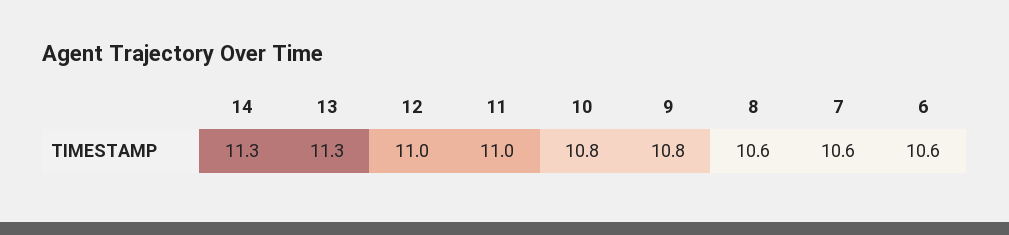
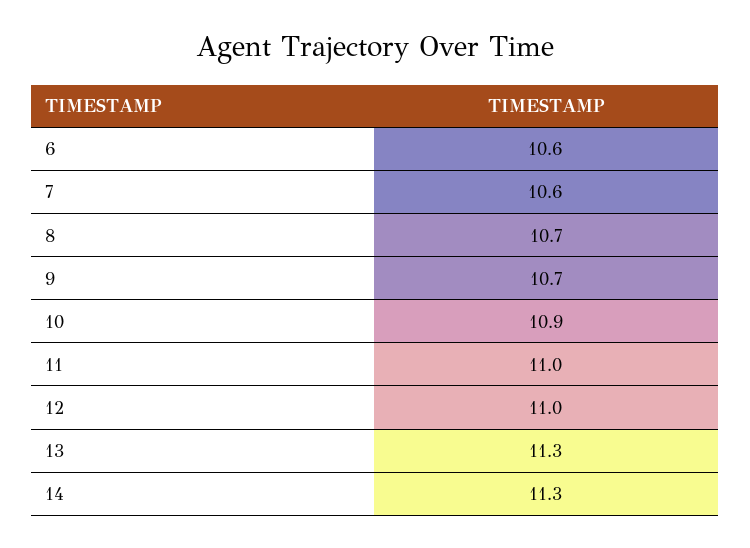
10: 10.8 -> 10.9
9: 10.8 -> 10.7
8: 10.6 -> 10.7

